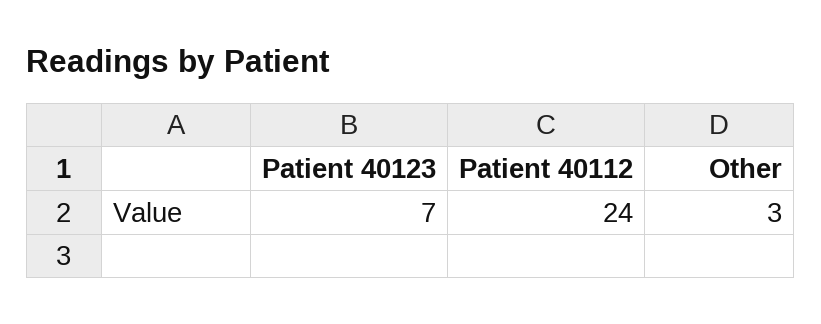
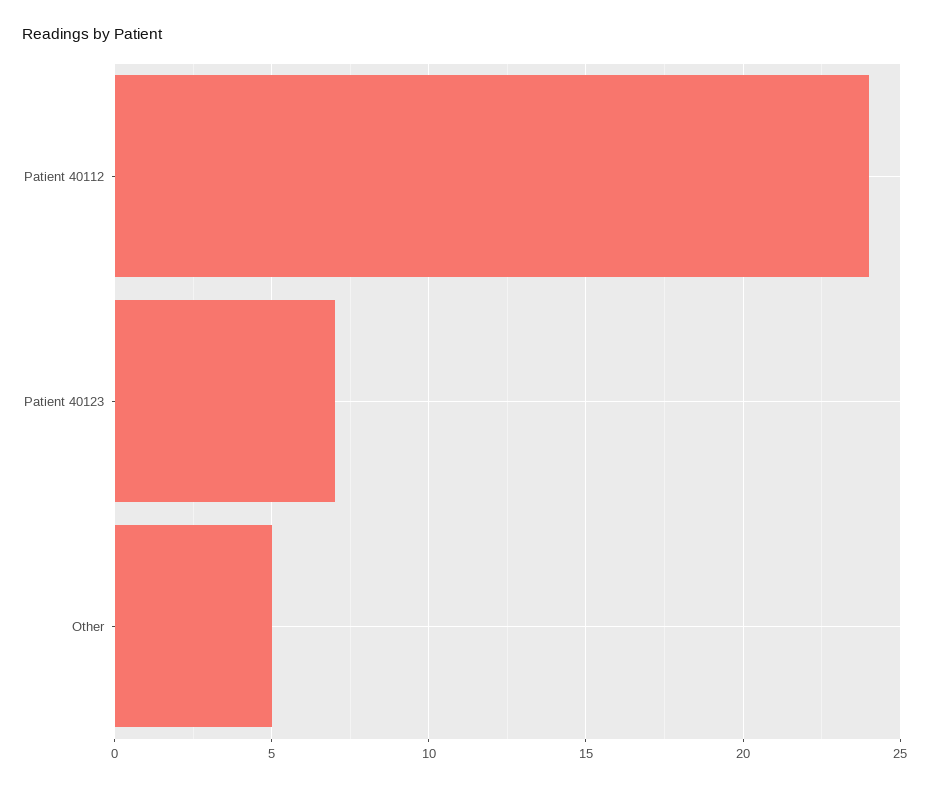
Other: 3 -> 5

